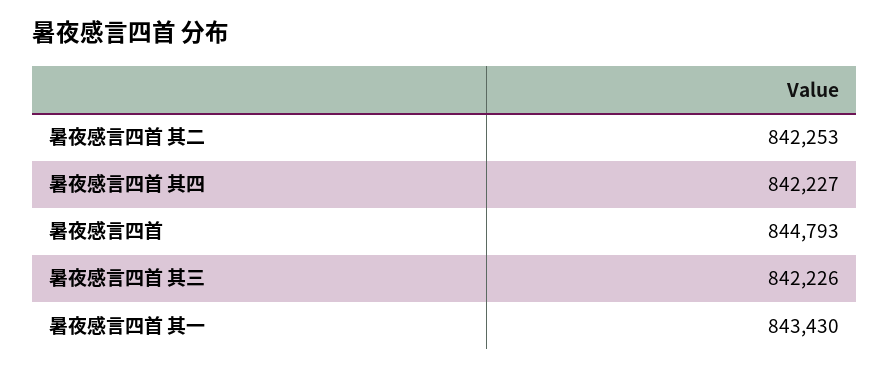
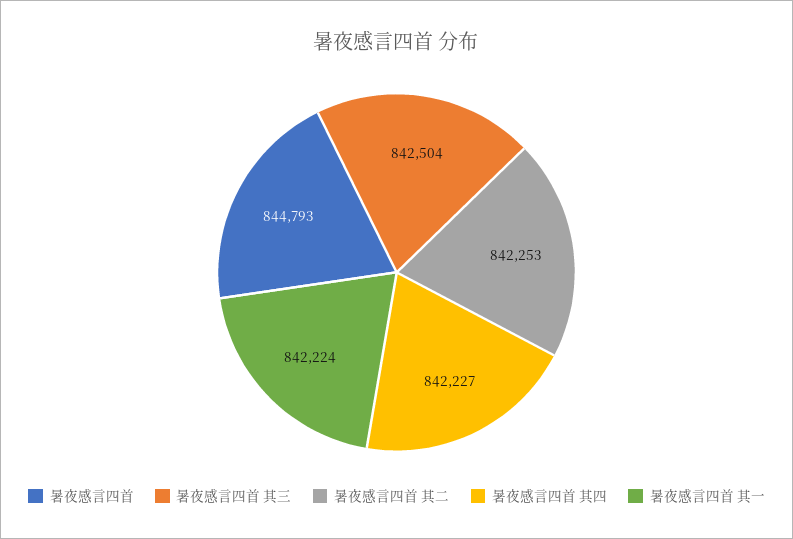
暑夜感言四首 其三: 842226 -> 842504
暑夜感言四首 其一: 843430 -> 842224

